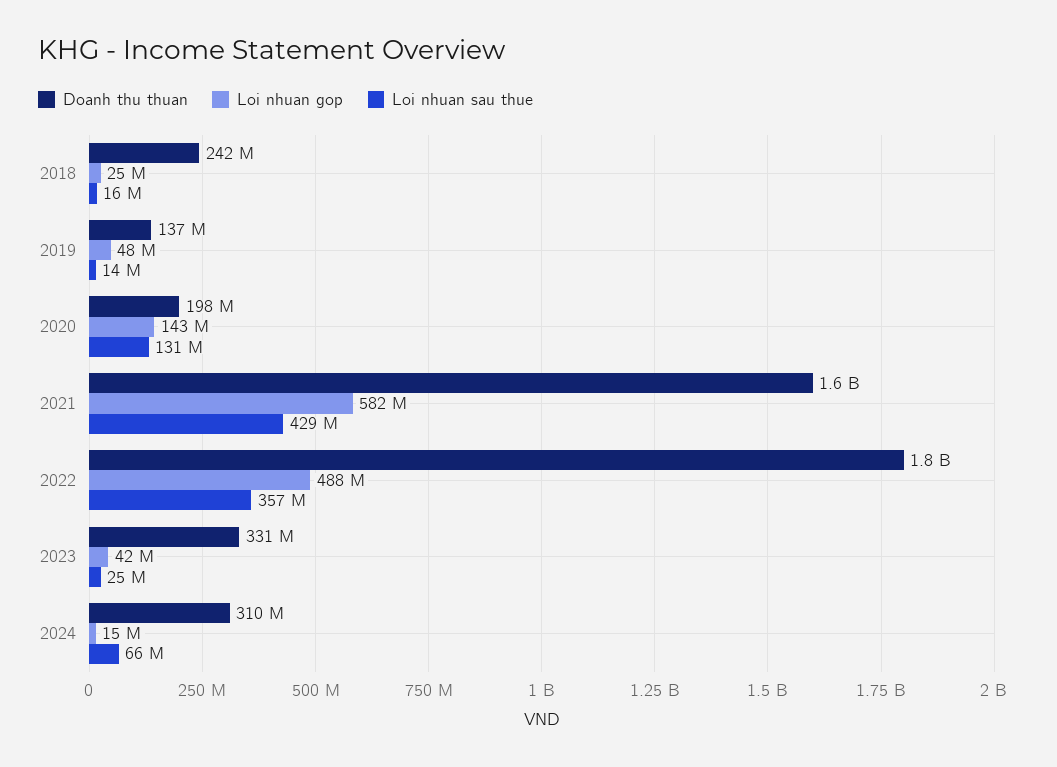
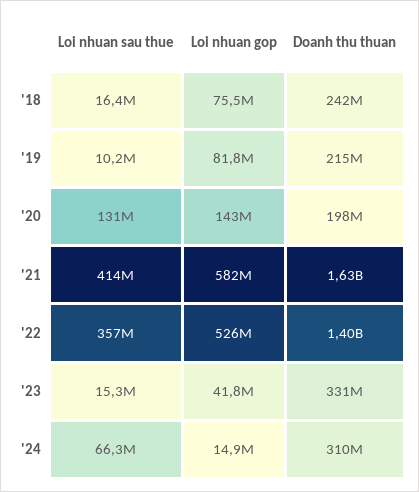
Loi nhuan gop, 2018: 25000000 -> 75500000
Doanh thu thuan, 2019: 137000000 -> 215000000
Loi nhuan gop, 2019: 48000000 -> 81800000
Loi nhuan sau thue, 2019: 14000000 -> 10200000
Loi nhuan sau thue, 2021: 429000000 -> 414000000
Doanh thu thuan, 2022: 1800000000 -> 1400000000
Loi nhuan gop, 2022: 488000000 -> 526000000
Loi nhuan sau thue, 2023: 25000000 -> 15300000

